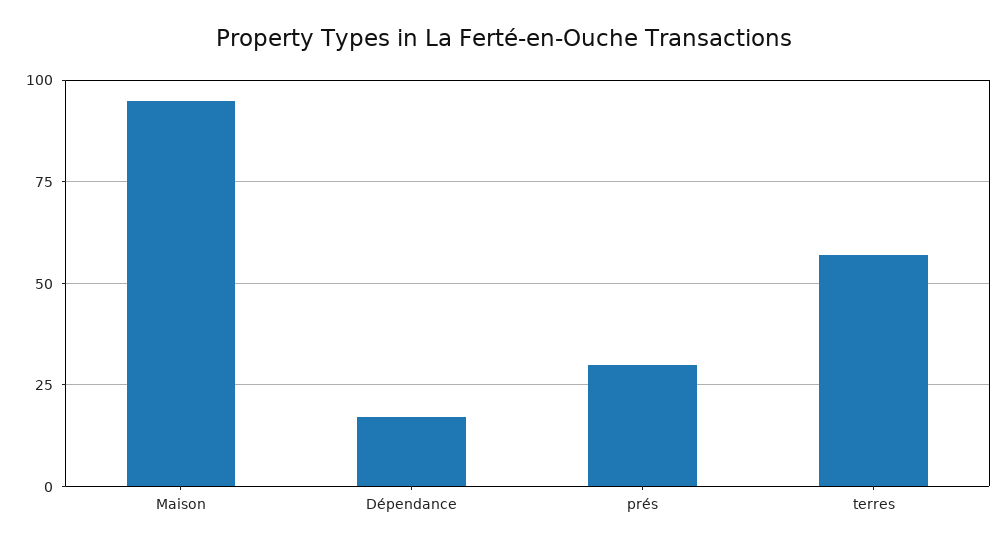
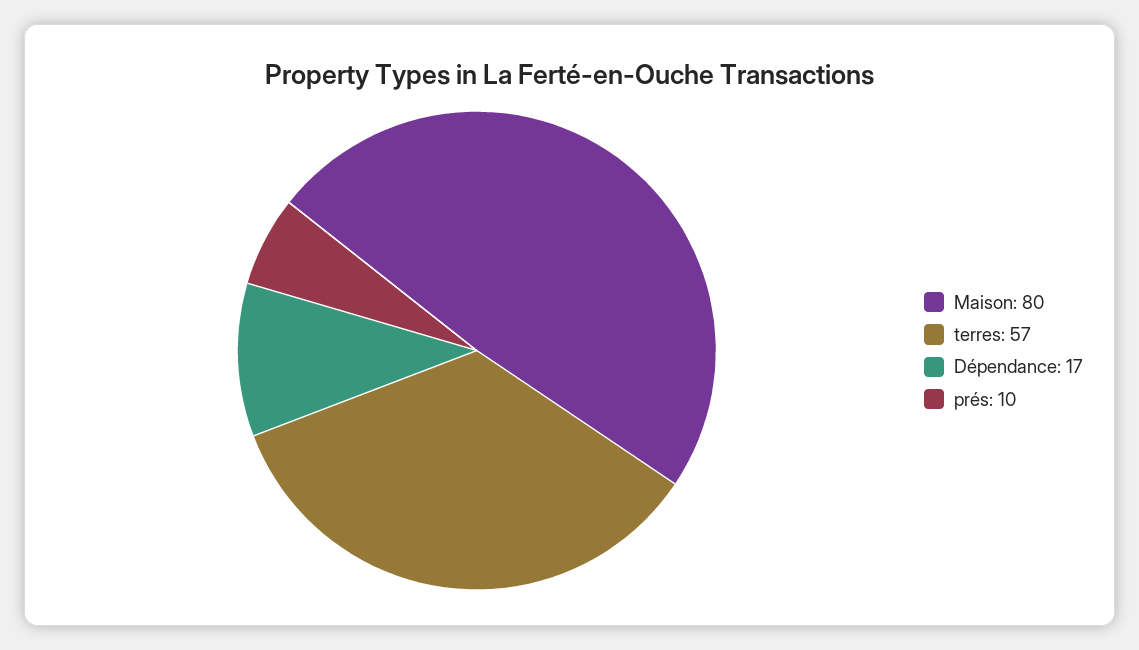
Maison: 95 -> 80
prés: 30 -> 10

